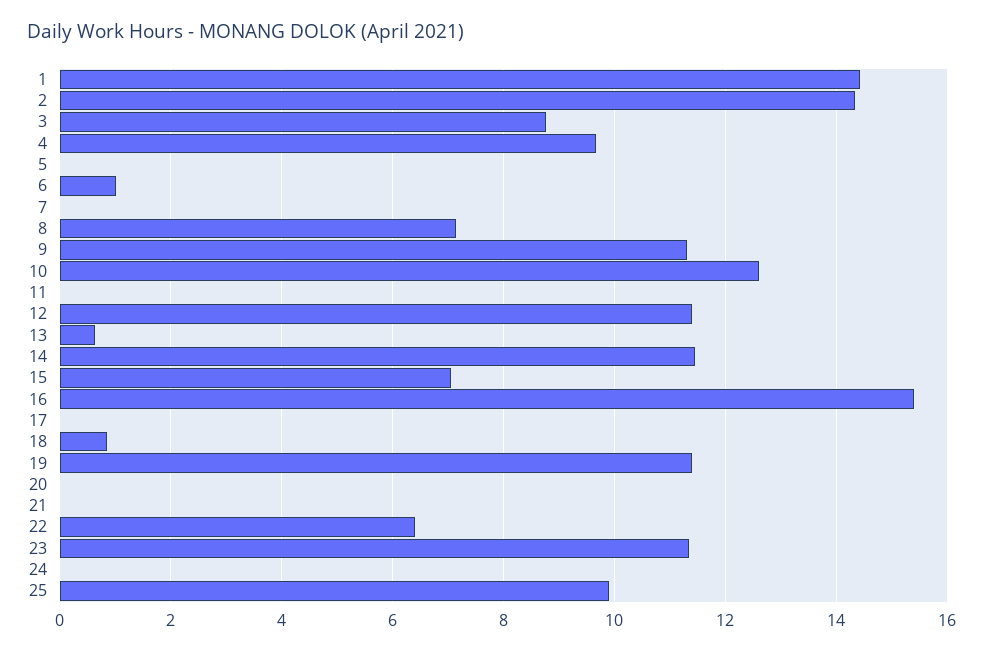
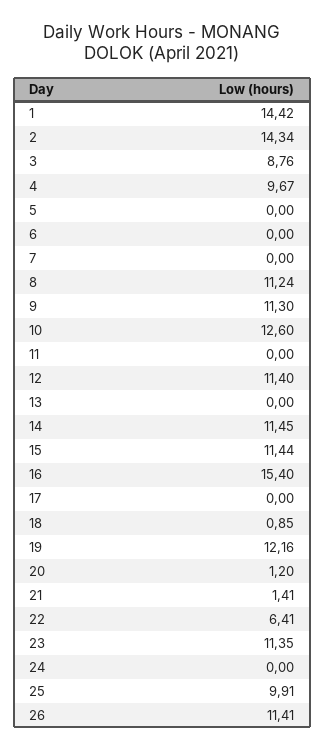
6: 1 -> 0
8: 7.2 -> 11.24
13: 0.6 -> 0
15: 7 -> 11.44
19: 11.4 -> 12.16
20: 0 -> 1.2
21: 0 -> 1.41
26: none -> 11.41

